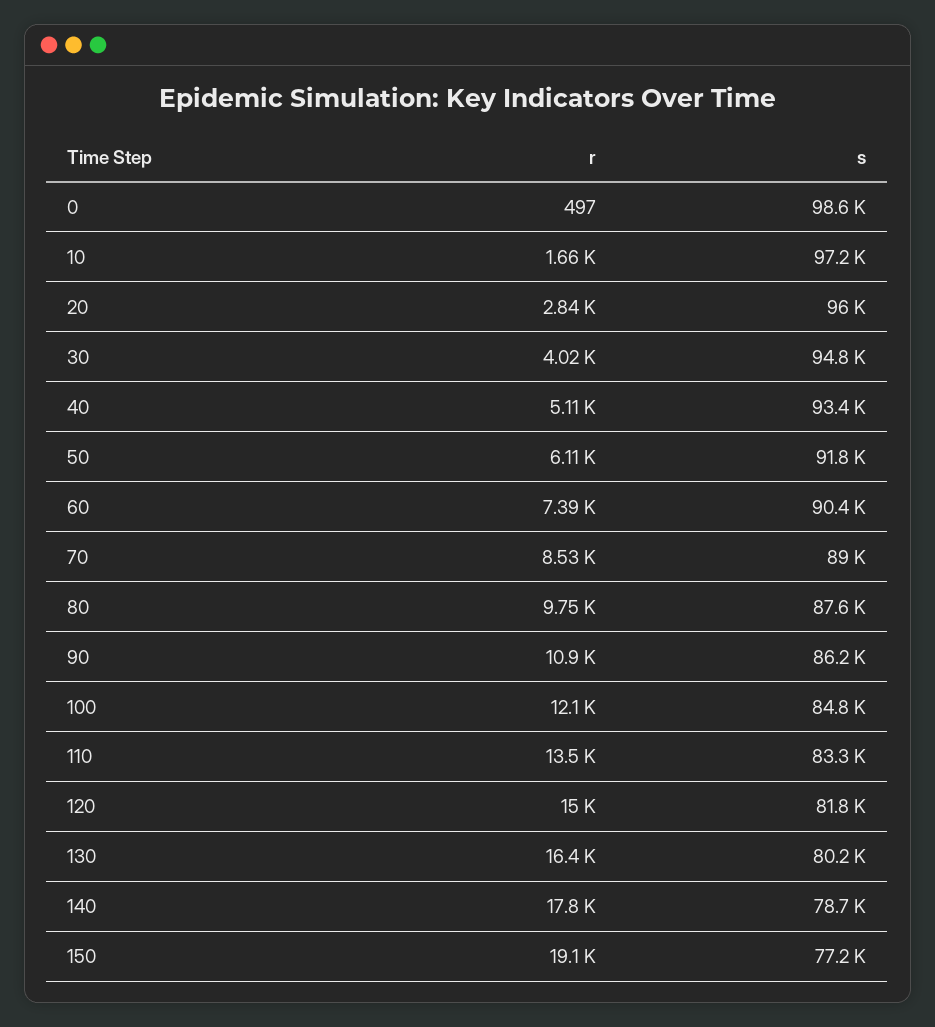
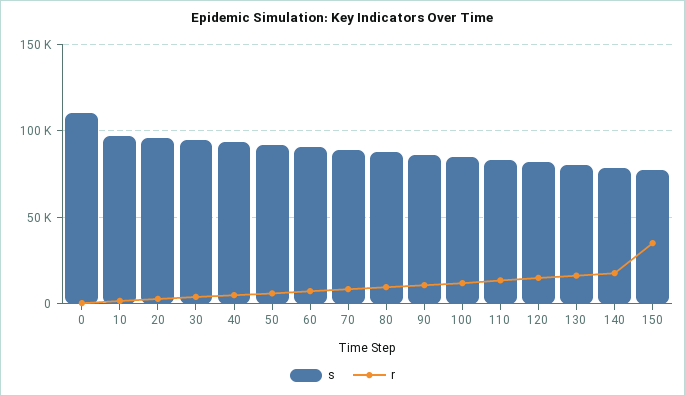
s, 0: 98600 -> 110000
r, 150: 19100 -> 35000

